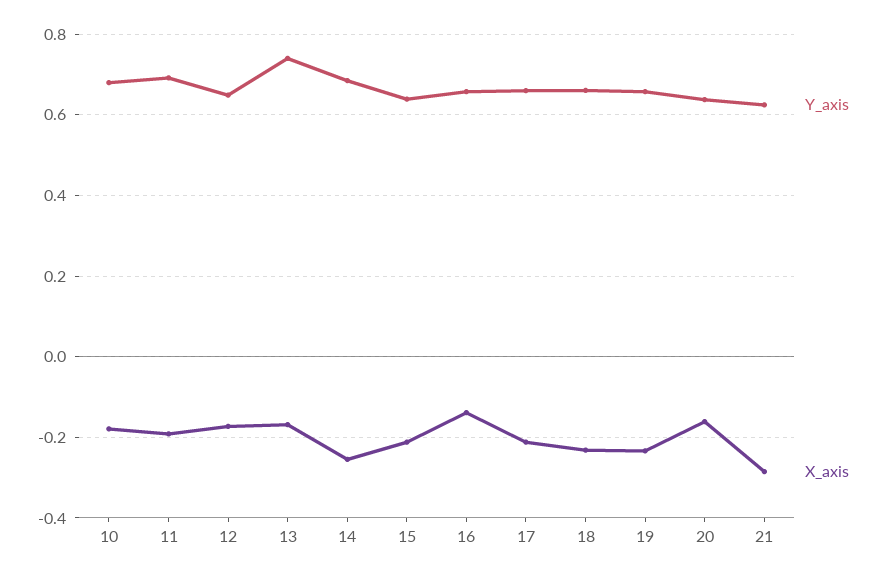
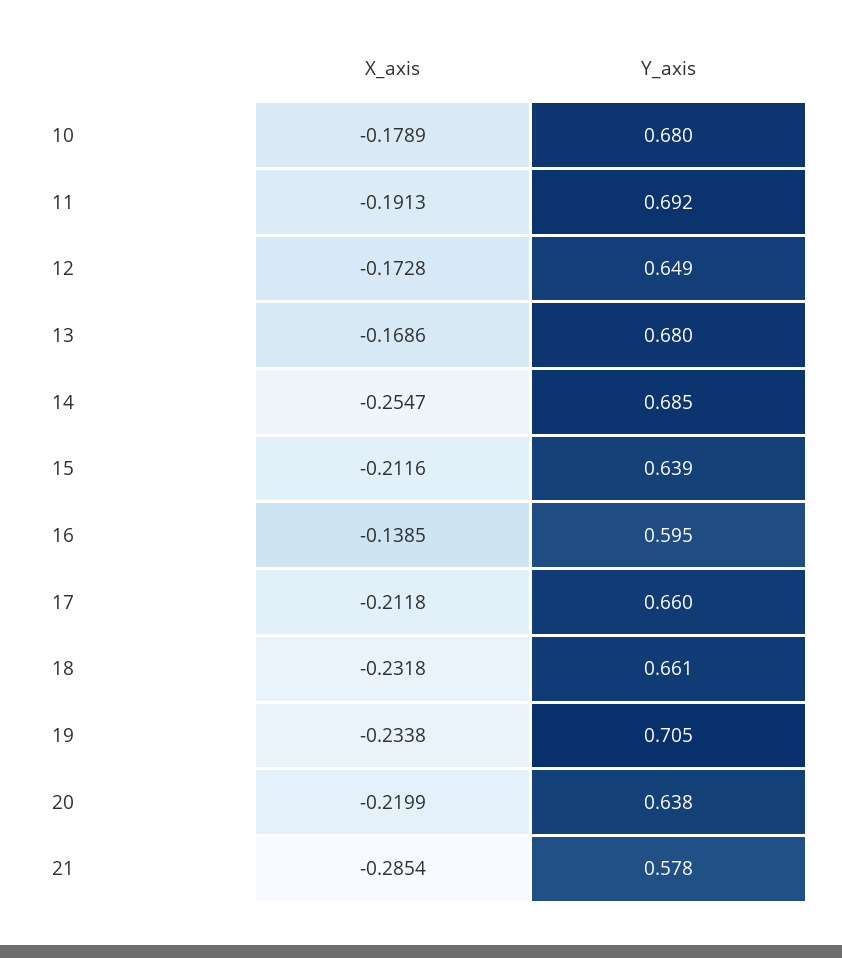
Y_axis, 13: 0.74 -> 0.68
Y_axis, 16: 0.66 -> 0.595
Y_axis, 19: 0.66 -> 0.705
X_axis, 20: -0.16 -> -0.2199
Y_axis, 21: 0.62 -> 0.578

